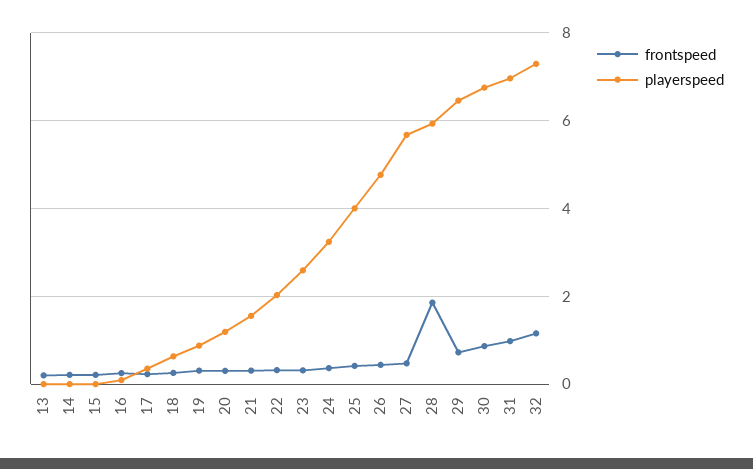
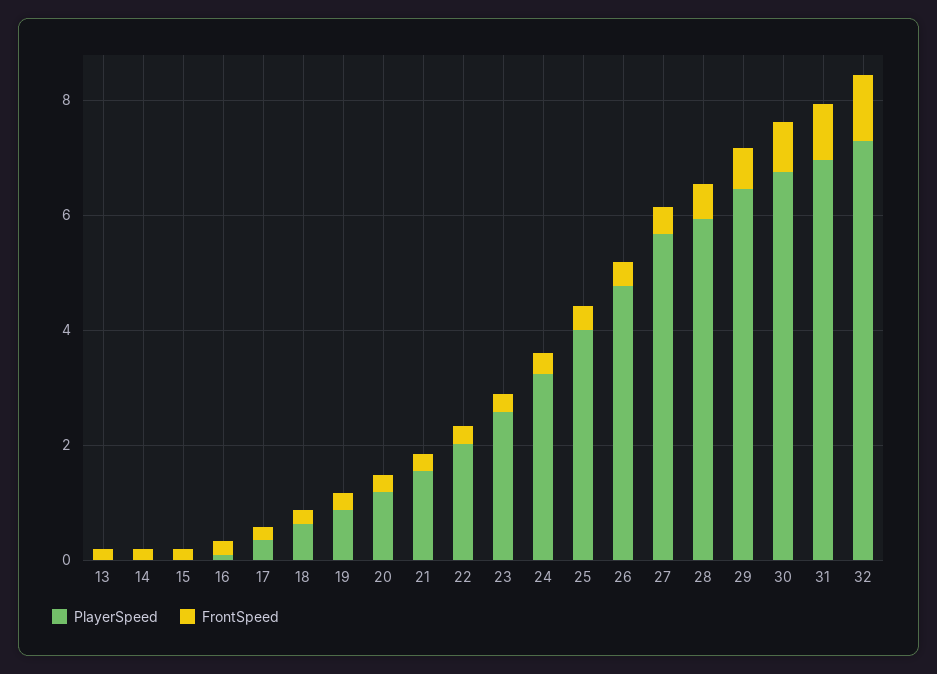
frontspeed, 28: 1.8 -> 0.5

